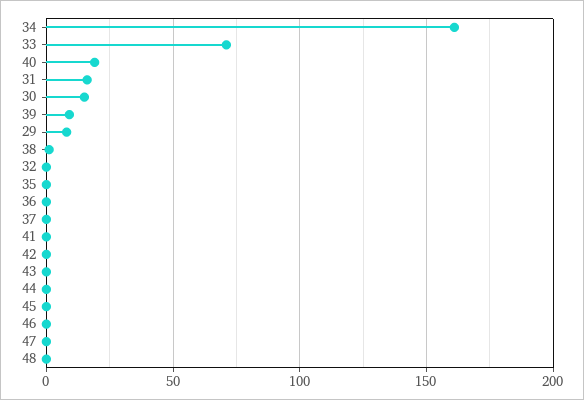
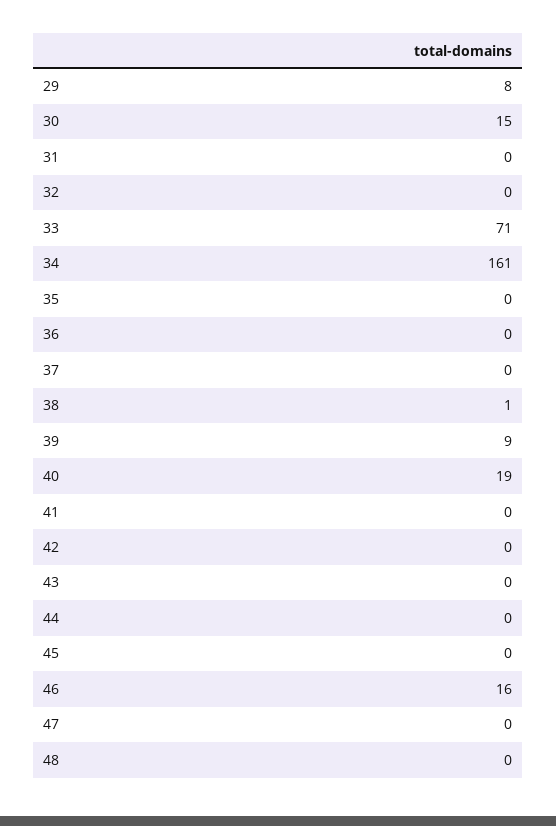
31: 15 -> 0
46: 0 -> 16

